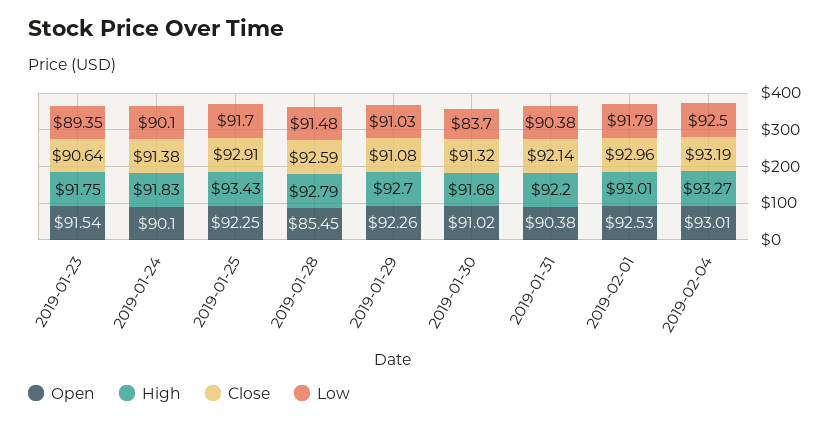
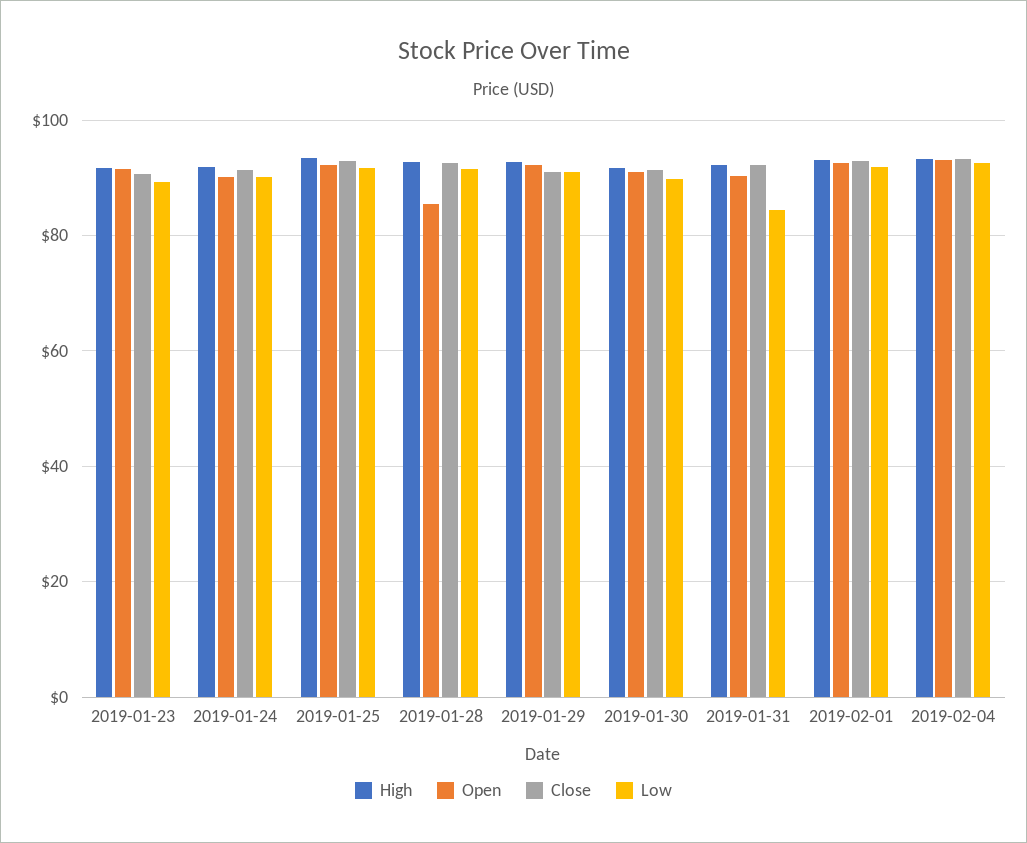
Low, 2019-01-30: 83.7 -> 90
Low, 2019-01-31: 90.38 -> 84

